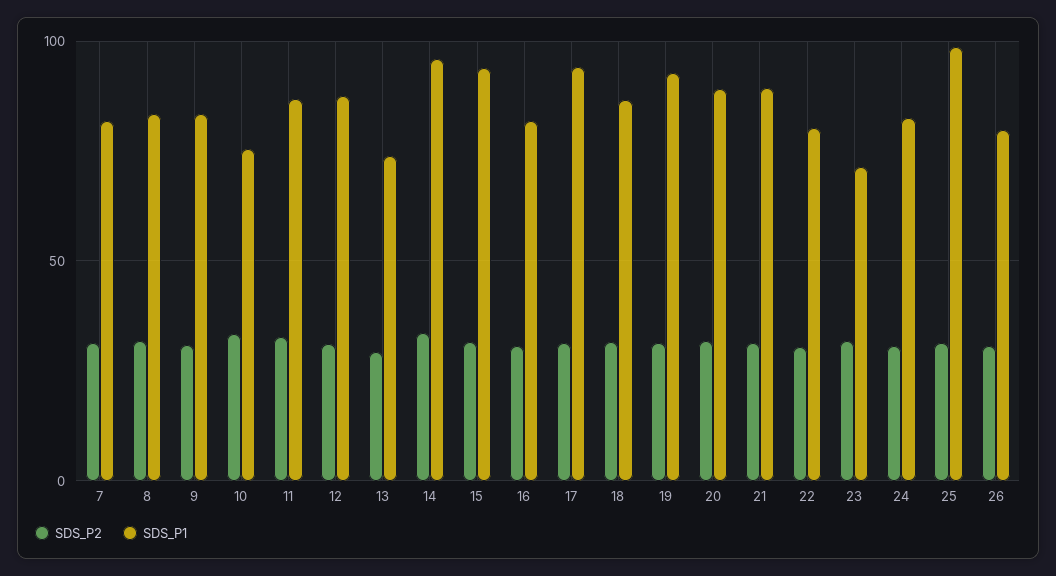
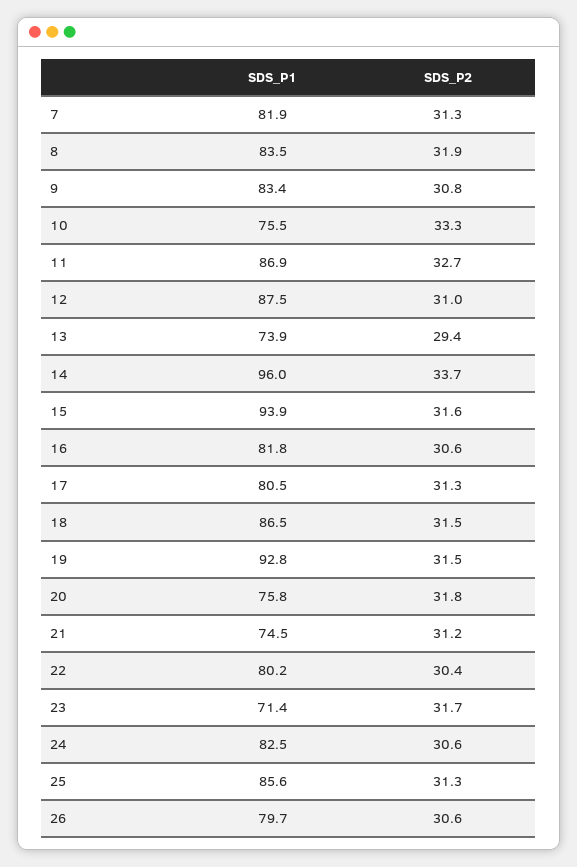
SDS_P1, 17: 95 -> 80.5
SDS_P1, 20: 90 -> 75.8
SDS_P1, 21: 90 -> 74.5
SDS_P1, 25: 100 -> 85.6

